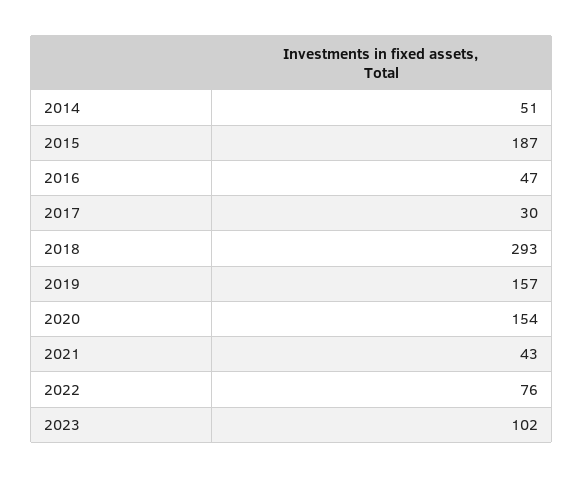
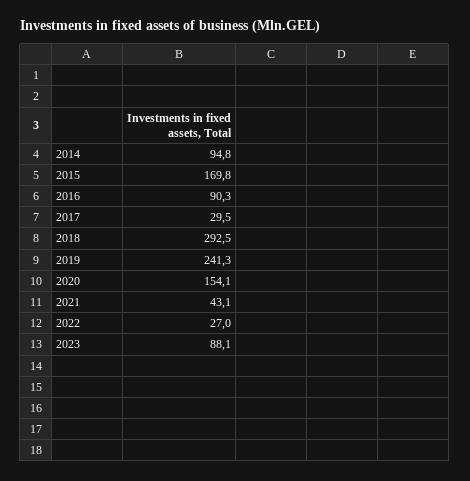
2014: 51 -> 94.8
2015: 187 -> 169.8
2016: 47 -> 90.3
2019: 157 -> 241.3
2022: 76 -> 27
2023: 102 -> 88.1

